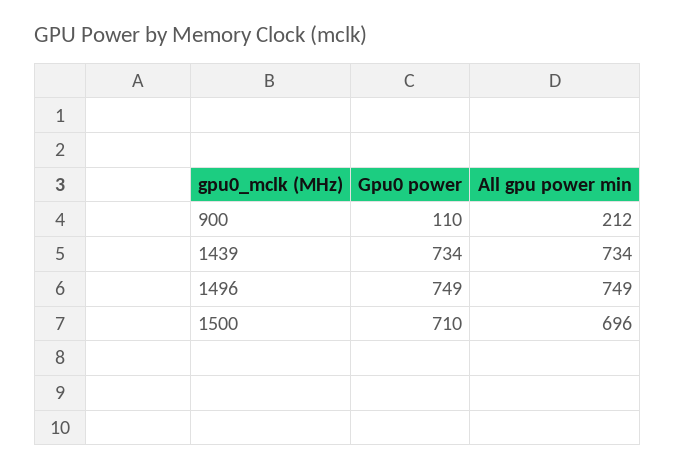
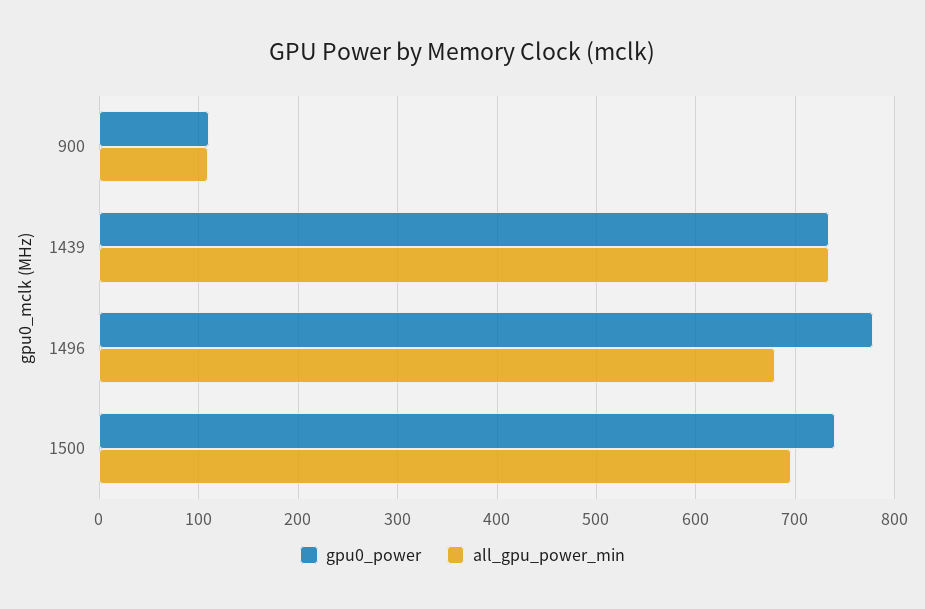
All gpu power min, 900: 212 -> 110
Gpu0 power, 1496: 749 -> 780
All gpu power min, 1496: 749 -> 680
Gpu0 power, 1500: 710 -> 740

